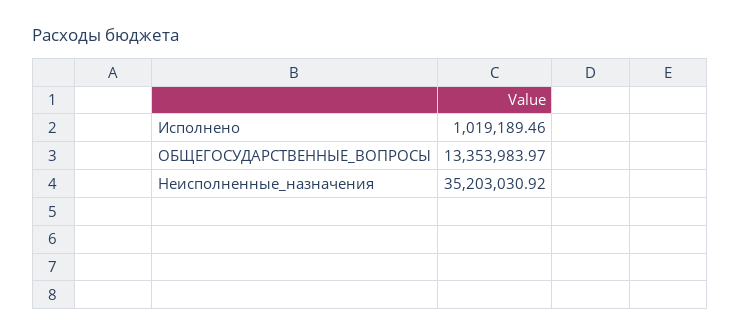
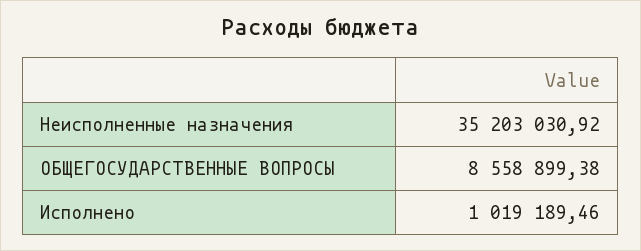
ОБЩЕГОСУДАРСТВЕННЫЕ_ВОПРОСЫ: 13353983.97 -> 8558899.38

